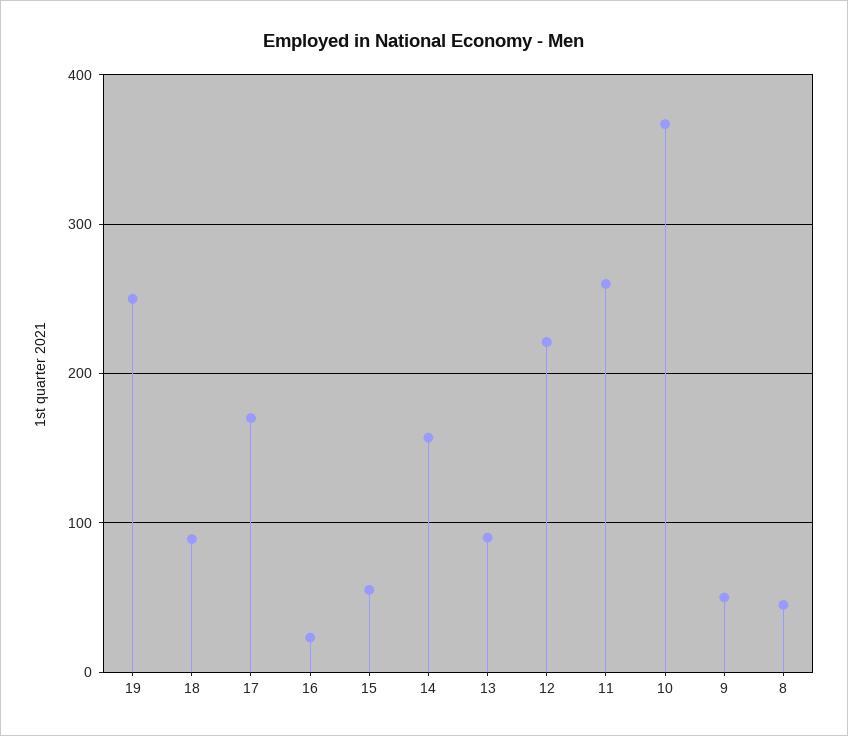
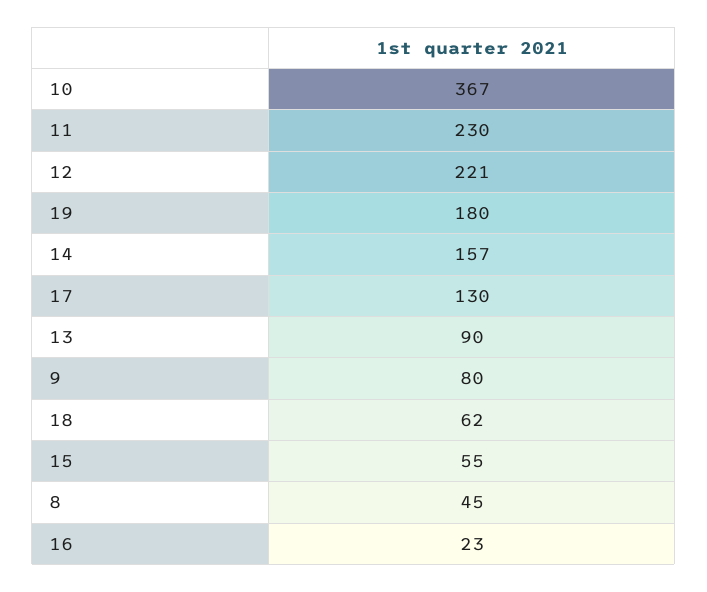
19: 250 -> 180
18: 90 -> 62
17: 170 -> 130
11: 260 -> 230
9: 50 -> 80

